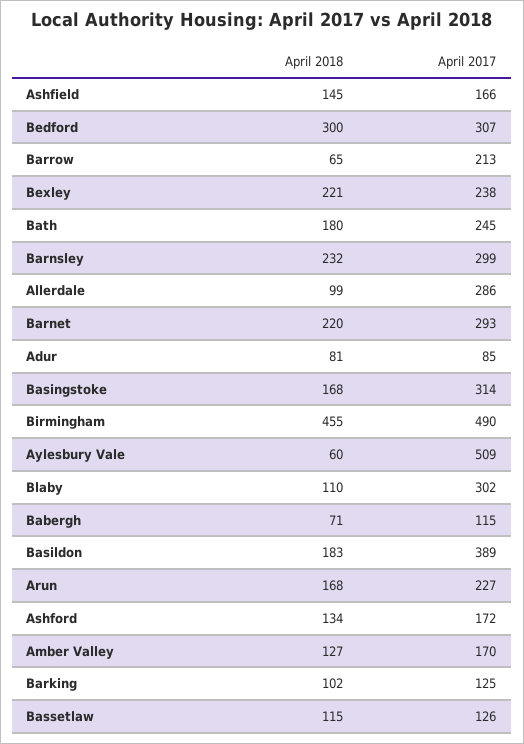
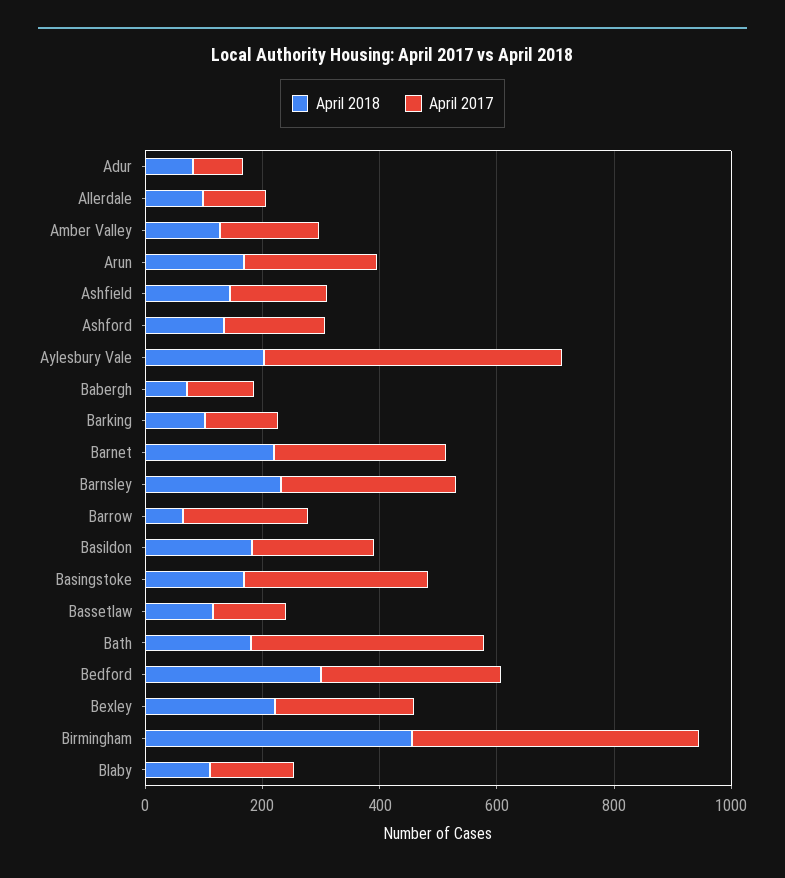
April 2017, Bath: 245 -> 400
April 2017, Allerdale: 286 -> 100
April 2018, Aylesbury Vale: 60 -> 200
April 2017, Blaby: 302 -> 150
April 2017, Basildon: 389 -> 200

